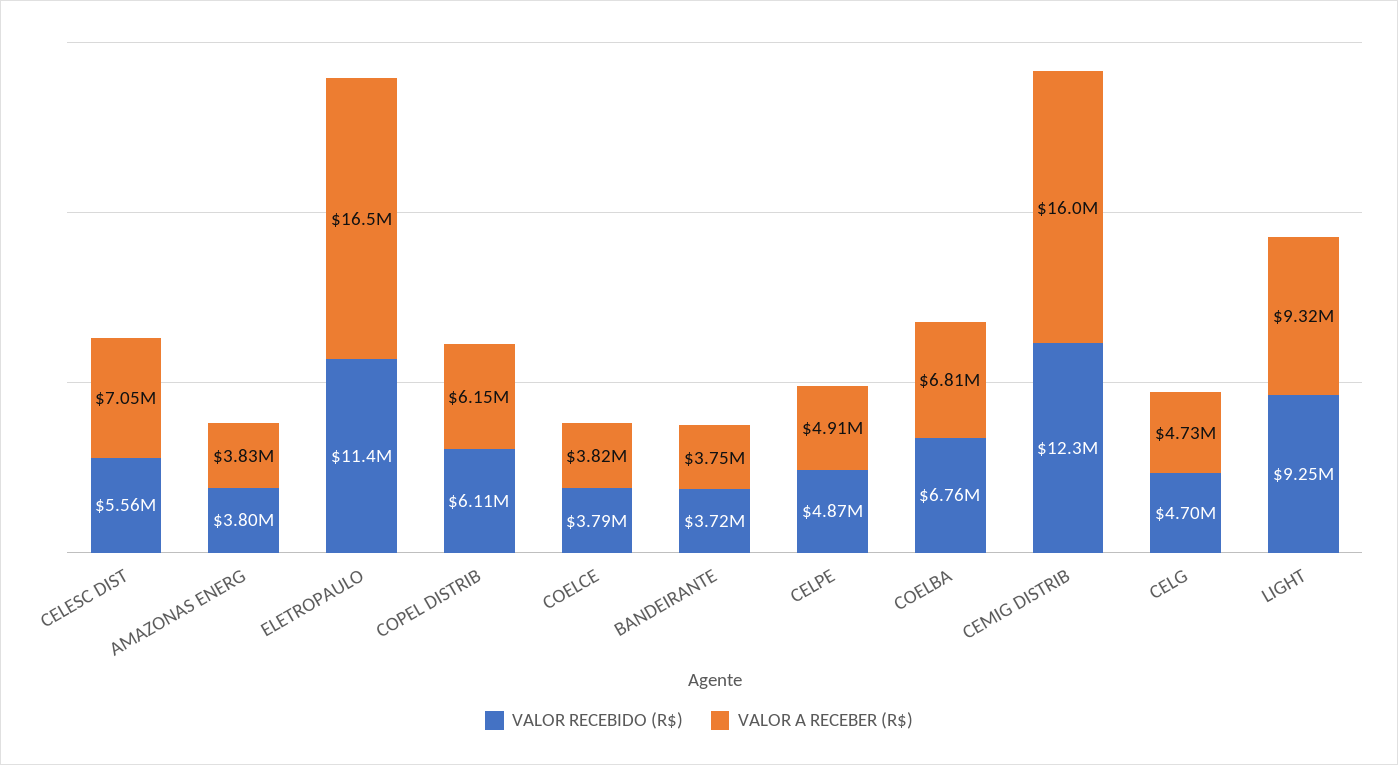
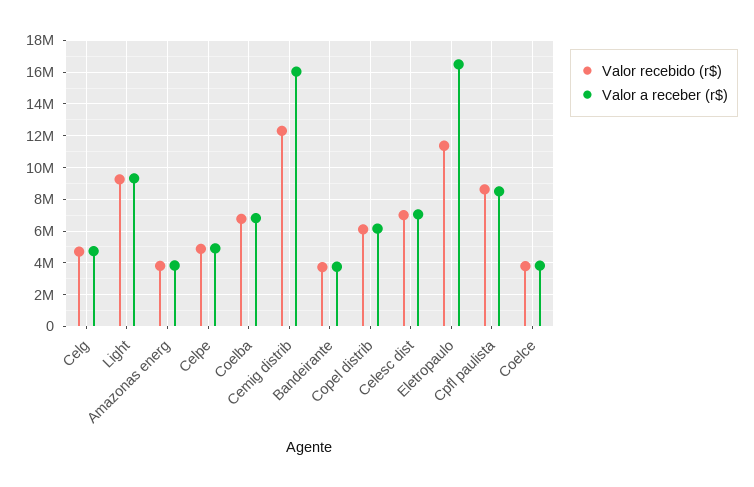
VALOR RECEBIDO (R$), CELESC DIST: 5560000 -> 7000000
VALOR RECEBIDO (R$), Cpfl paulista: none -> 8500000
VALOR A RECEBER (R$), Cpfl paulista: none -> 8500000

